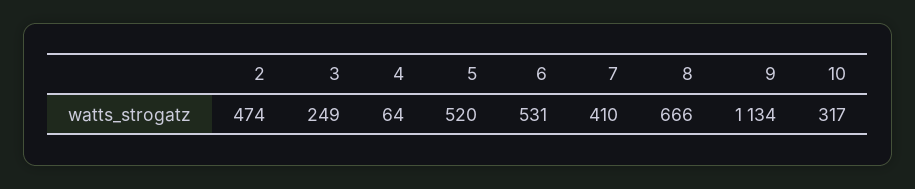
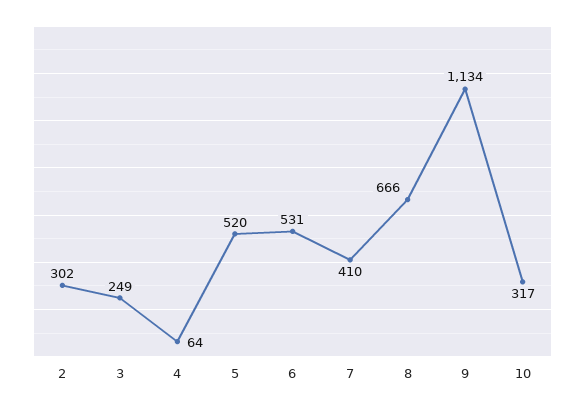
2: 474 -> 302

